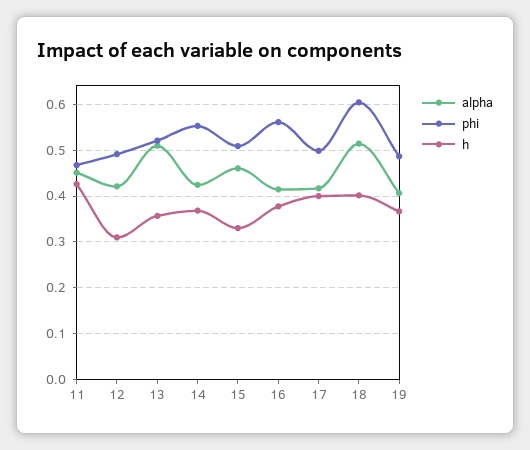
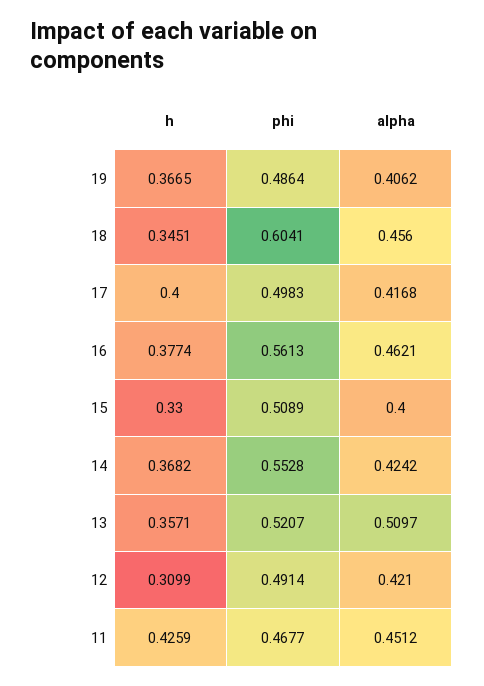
alpha, 15: 0.46 -> 0.4
alpha, 16: 0.42 -> 0.4621
alpha, 18: 0.52 -> 0.456
h, 18: 0.4 -> 0.3451

